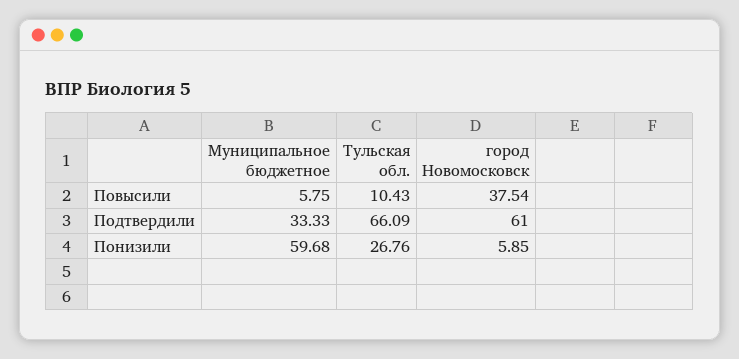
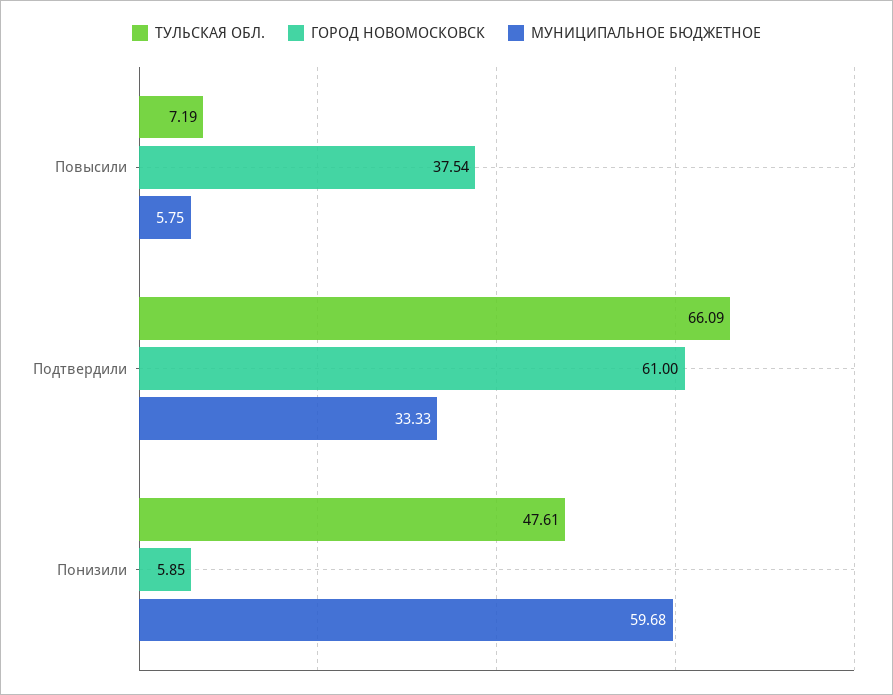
Тульская обл., Повысили: 10.43 -> 7.19
Тульская обл., Понизили: 26.76 -> 47.61

